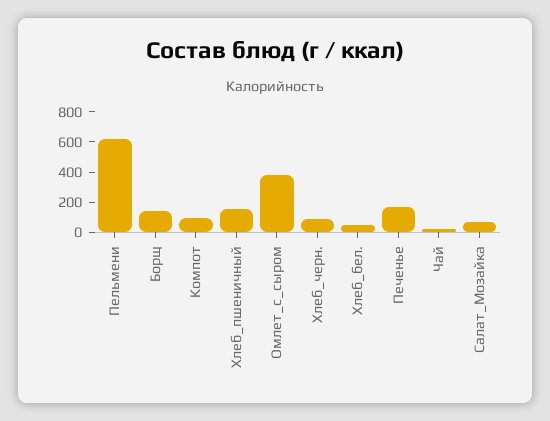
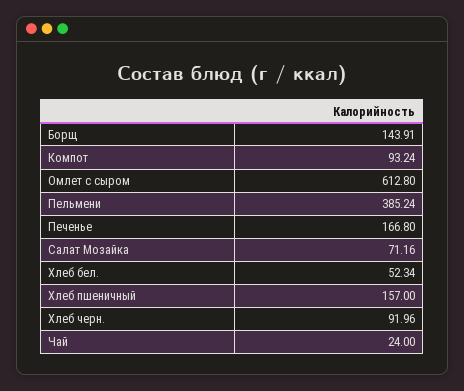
Пельмени: 600 -> 385.24
Омлет_с_сыром: 400 -> 612.8

